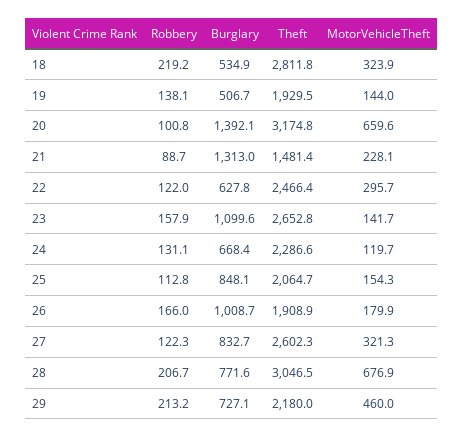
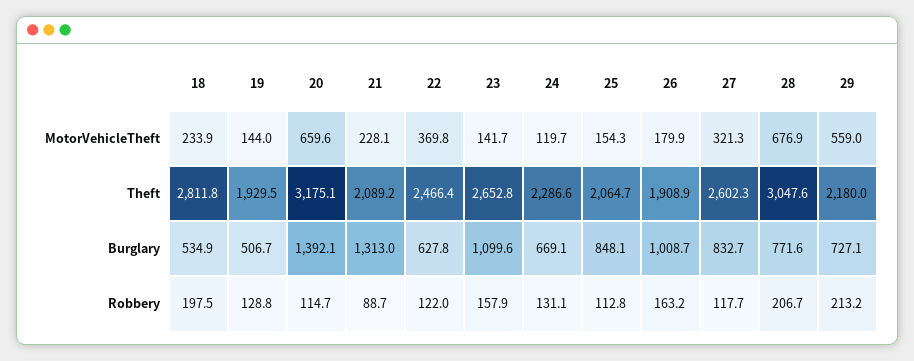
Robbery, 18: 219.2 -> 197.5
MotorVehicleTheft, 18: 323.9 -> 233.9
Robbery, 19: 138.1 -> 128.8
Robbery, 20: 100.8 -> 114.7
Theft, 20: 3174.8 -> 3175.1
Theft, 21: 1481.4 -> 2089.2
MotorVehicleTheft, 22: 295.7 -> 369.8
Burglary, 24: 668.4 -> 669.1
Robbery, 26: 166 -> 163.2
Robbery, 27: 122.3 -> 117.7
Theft, 28: 3046.5 -> 3047.6
MotorVehicleTheft, 29: 460 -> 559

